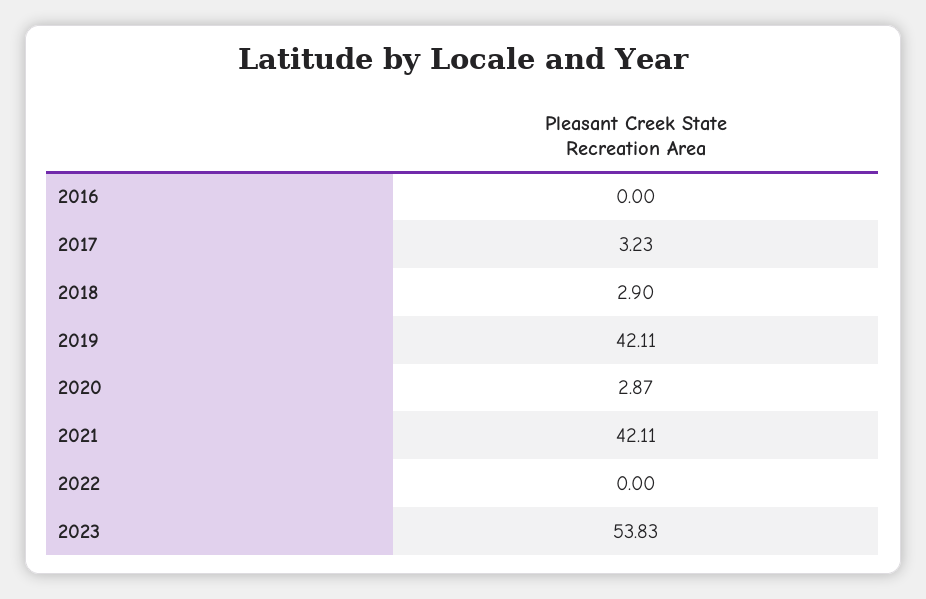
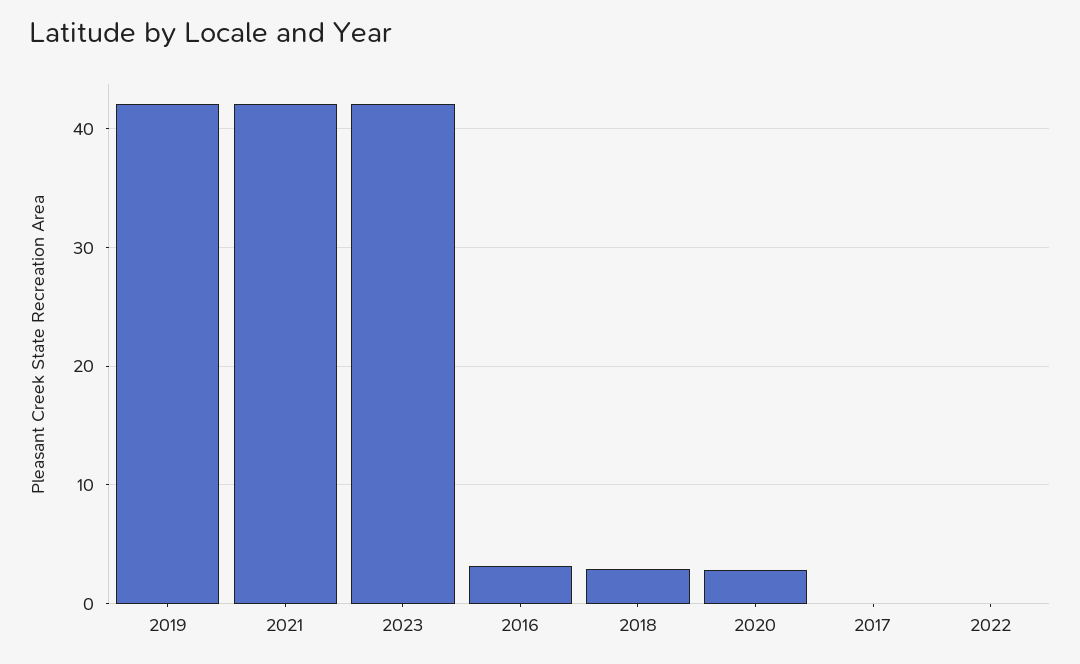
2016: 0 -> 3
2017: 3.23 -> 0
2023: 53.83 -> 42

